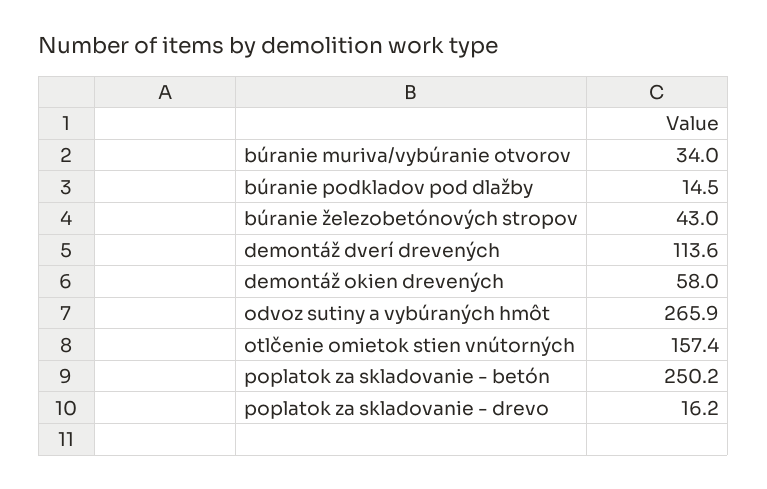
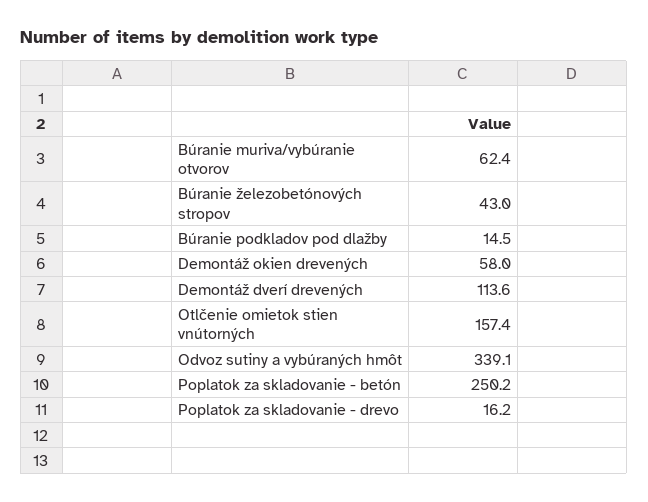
búranie muriva/vybúranie otvorov: 34 -> 62.4
odvoz sutiny a vybúraných hmôt: 265.9 -> 339.1

